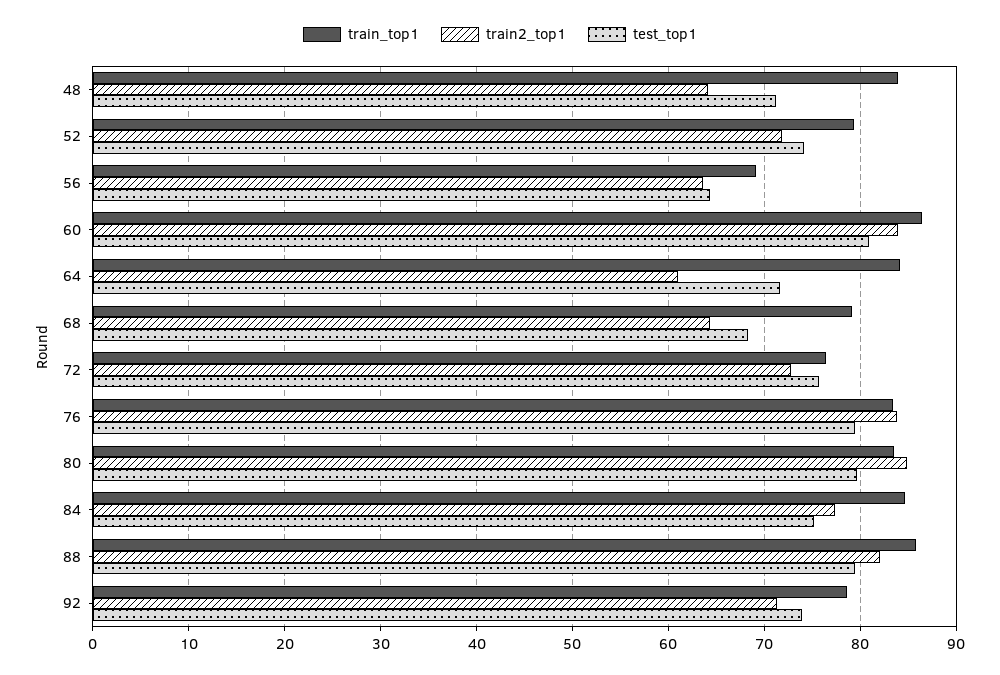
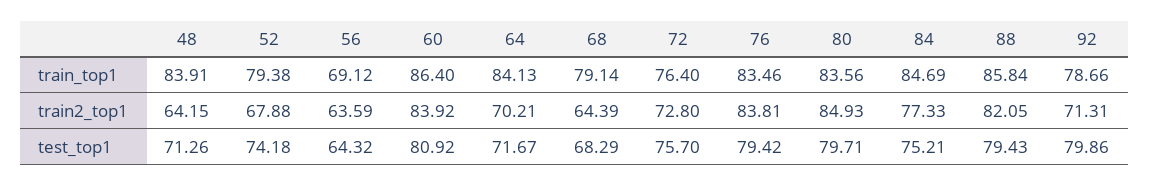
train2_top1, 52: 72 -> 67.88
train2_top1, 64: 61 -> 70.21
test_top1, 92: 74 -> 79.86

